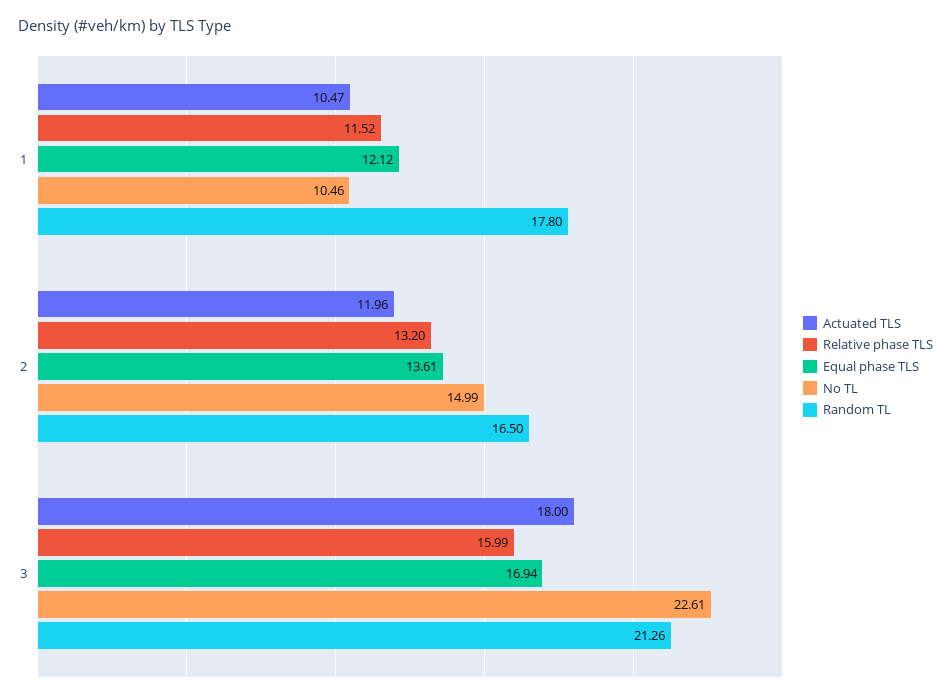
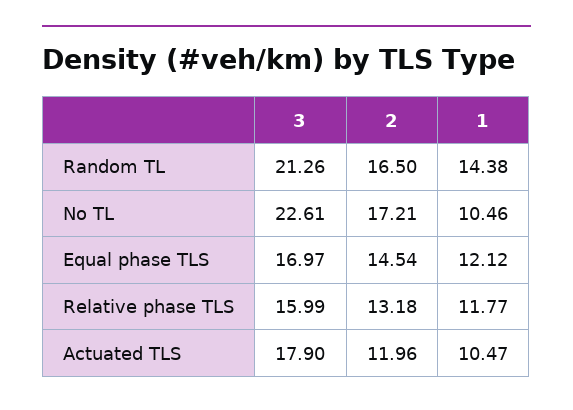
Relative phase TLS, 1: 11.52 -> 11.77
Random TL, 1: 17.8 -> 14.38
Relative phase TLS, 2: 13.2 -> 13.18
Equal phase TLS, 2: 13.61 -> 14.54
No TL, 2: 14.99 -> 17.21
Actuated TLS, 3: 18 -> 17.9
Equal phase TLS, 3: 16.94 -> 16.97

